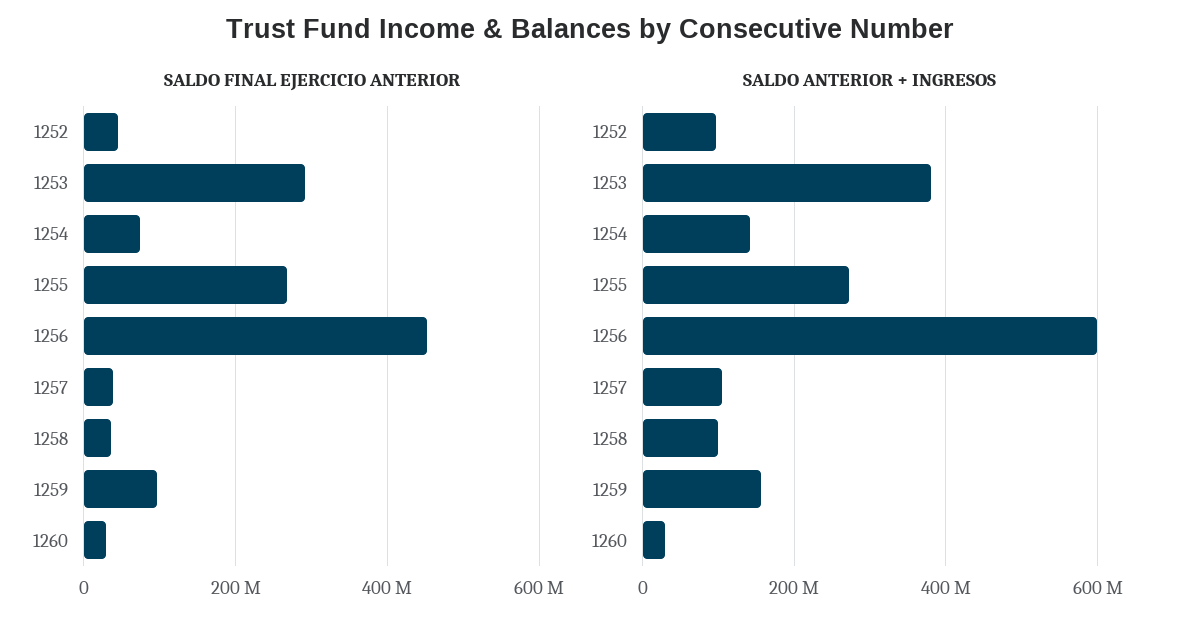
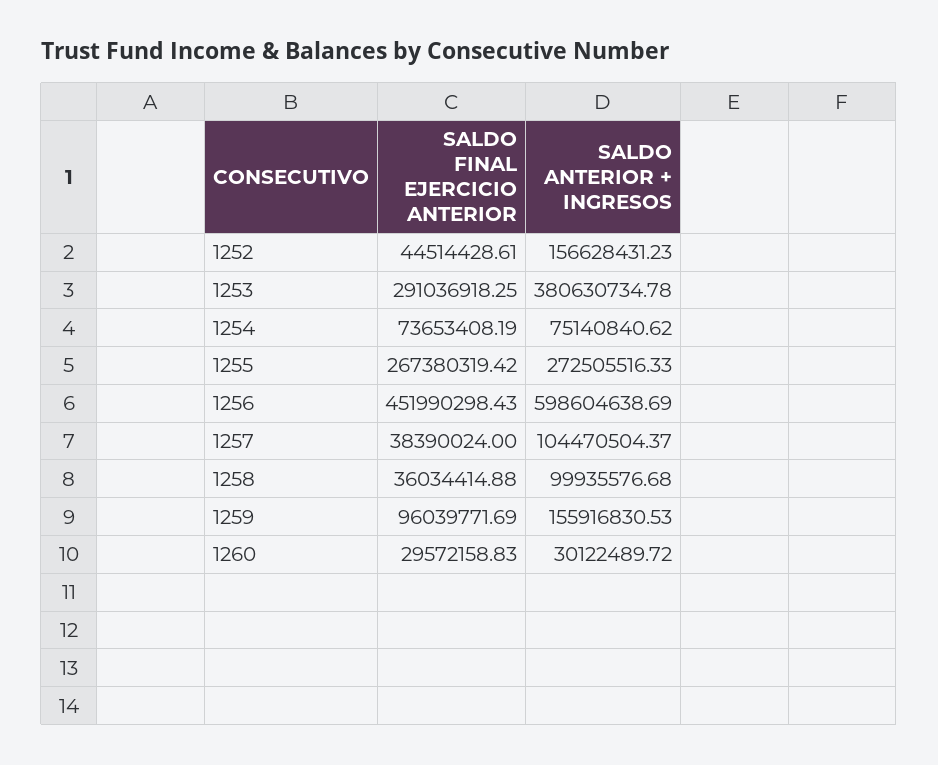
SALDO ANTERIOR + INGRESOS, 1252: 100000000 -> 156628431.23
SALDO ANTERIOR + INGRESOS, 1254: 140000000 -> 75140840.62

